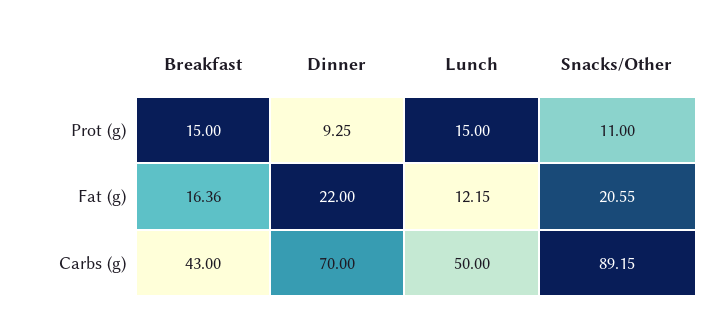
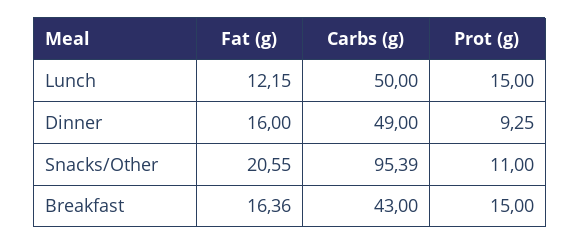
Dinner, Fat (g): 22 -> 16
Dinner, Carbs (g): 70 -> 49
Snacks/Other, Carbs (g): 89.15 -> 95.39

